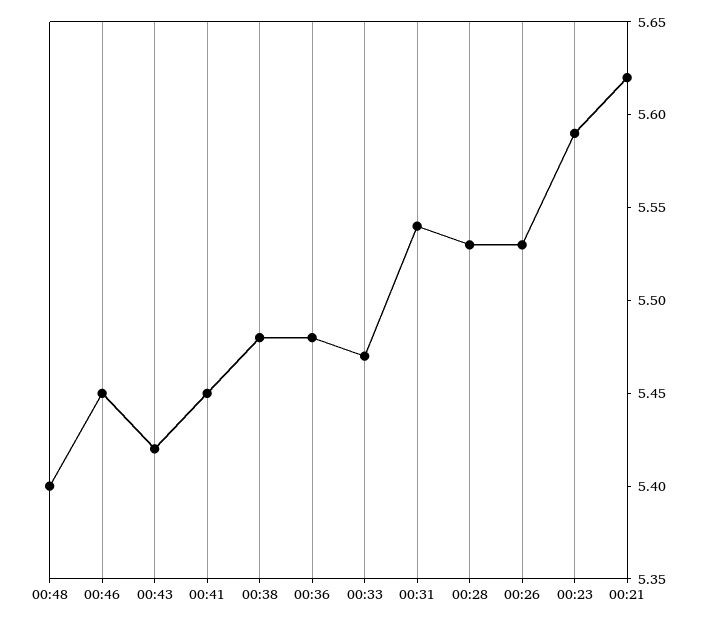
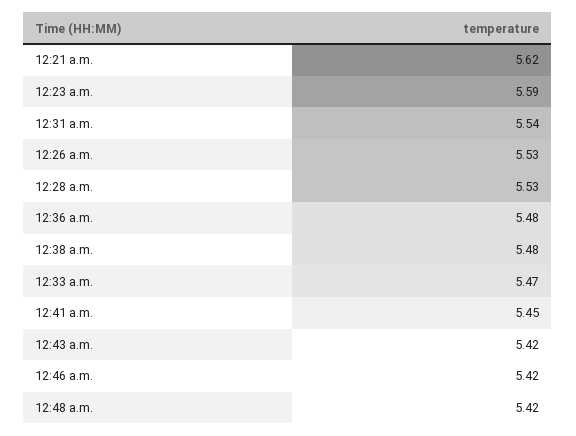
00:48: 5.4 -> 5.42
00:46: 5.45 -> 5.42

